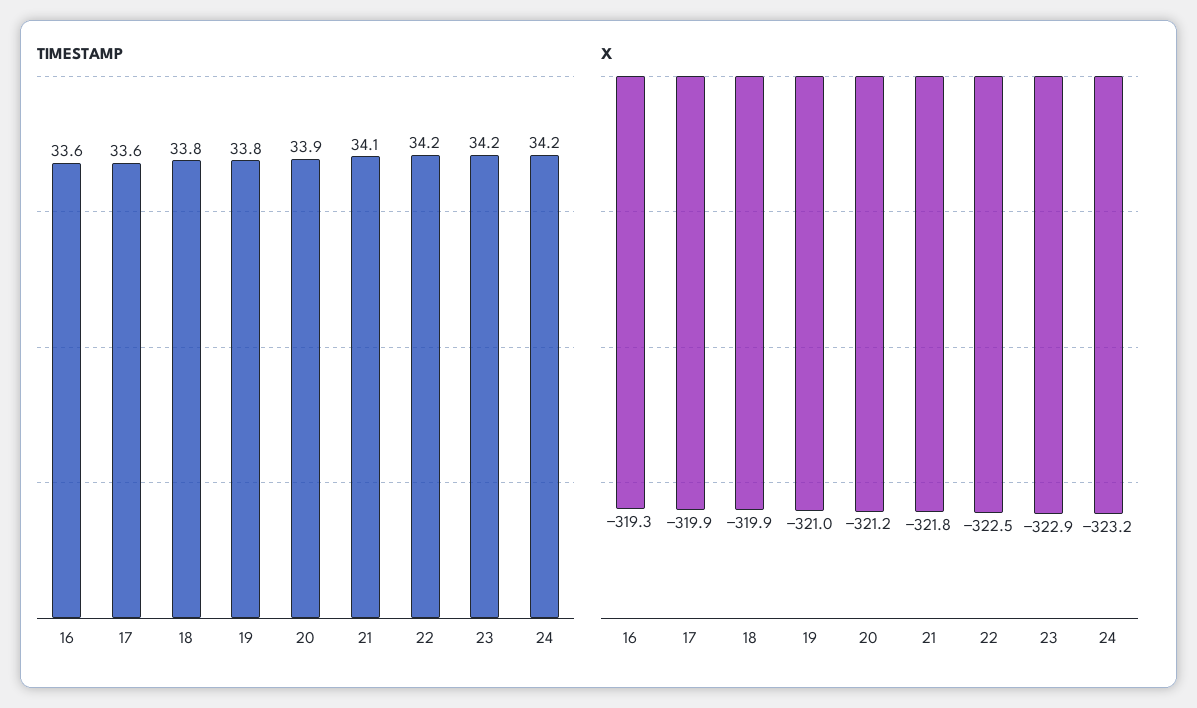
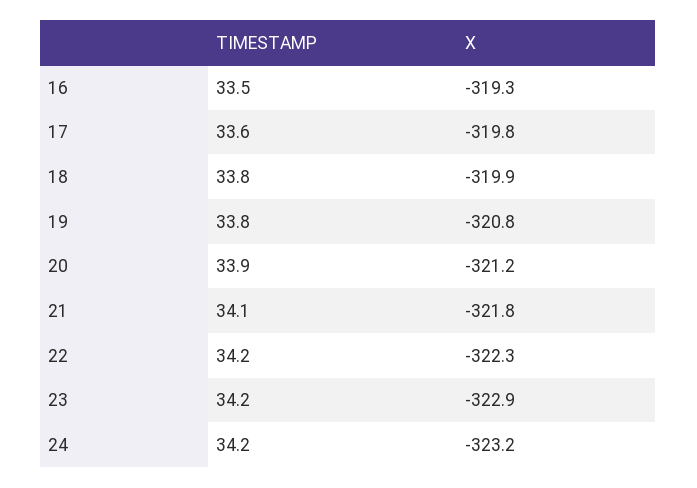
TIMESTAMP, 16: 33.6 -> 33.5
X, 17: -319.9 -> -319.8
X, 19: -321 -> -320.8
X, 22: -322.5 -> -322.3

